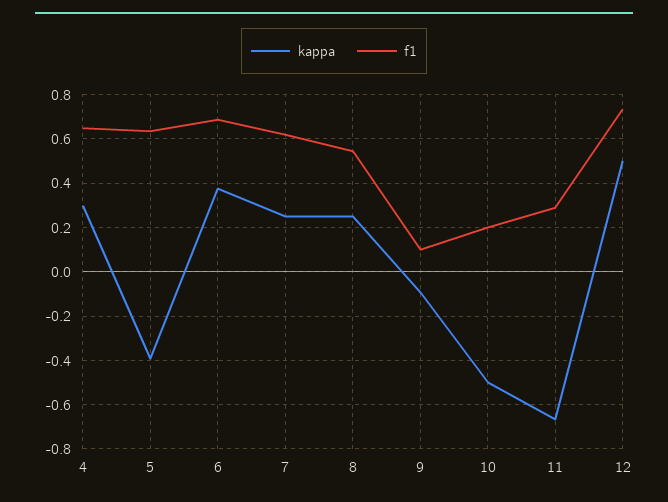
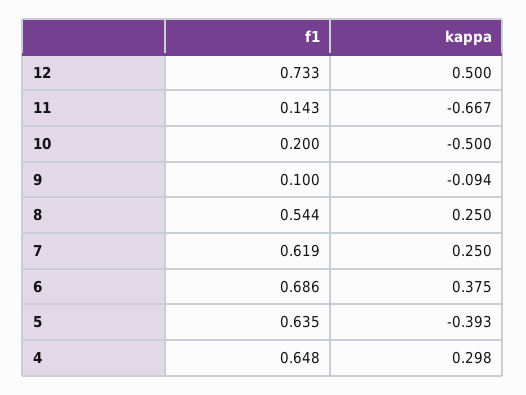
f1, 11: 0.3 -> 0.143

